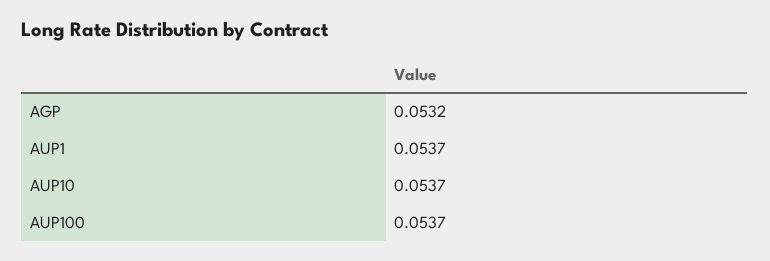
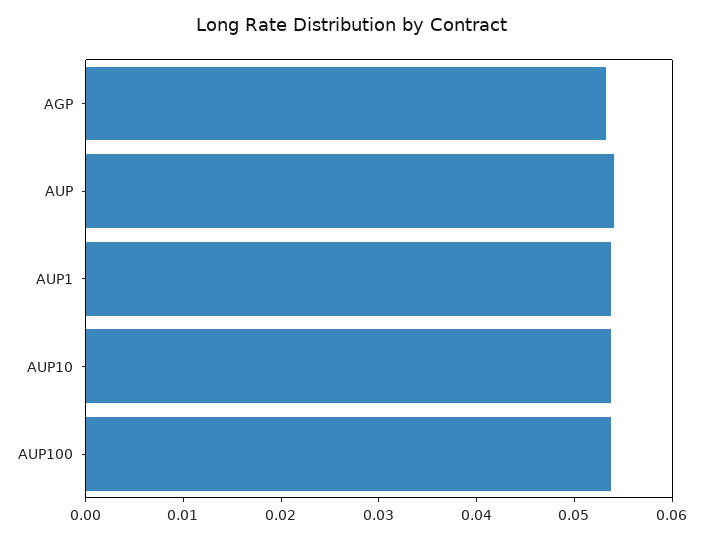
AUP: none -> 0.054

